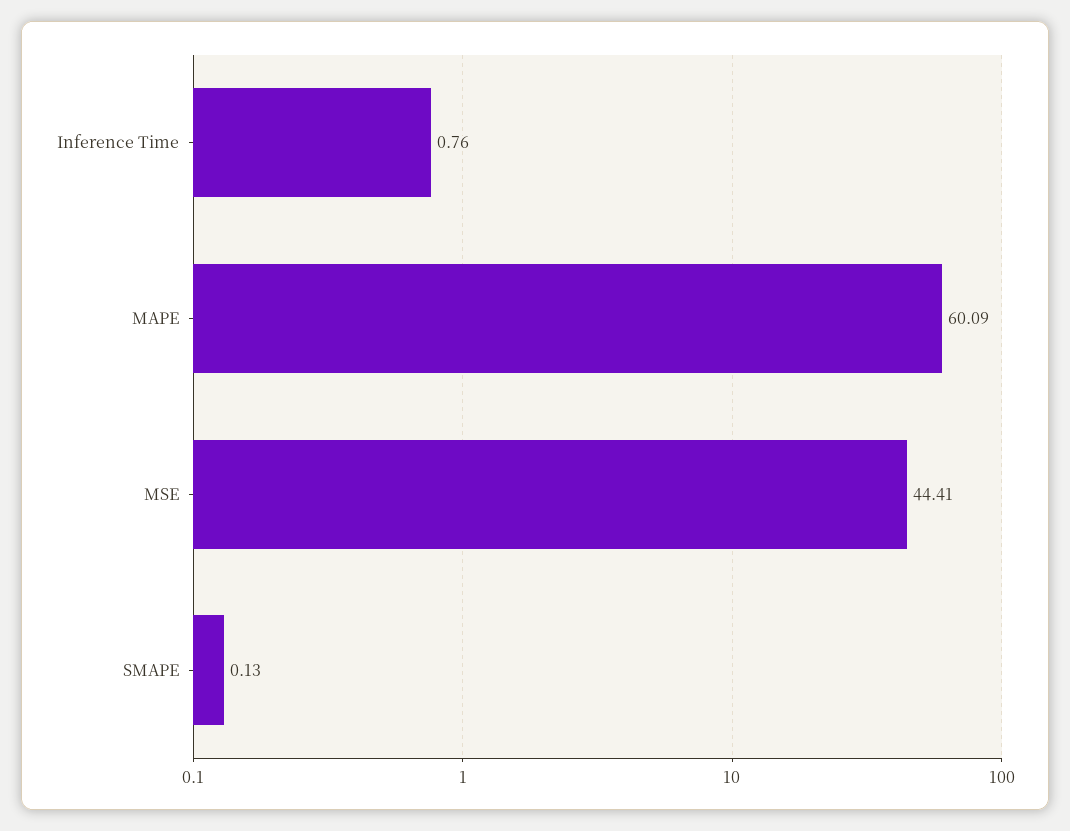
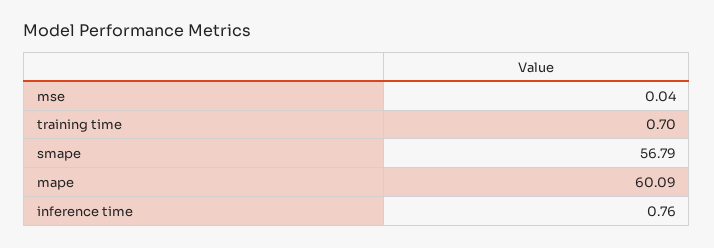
MSE: 44.41 -> 0.04
SMAPE: 0.13 -> 56.79
training time: none -> 0.7

